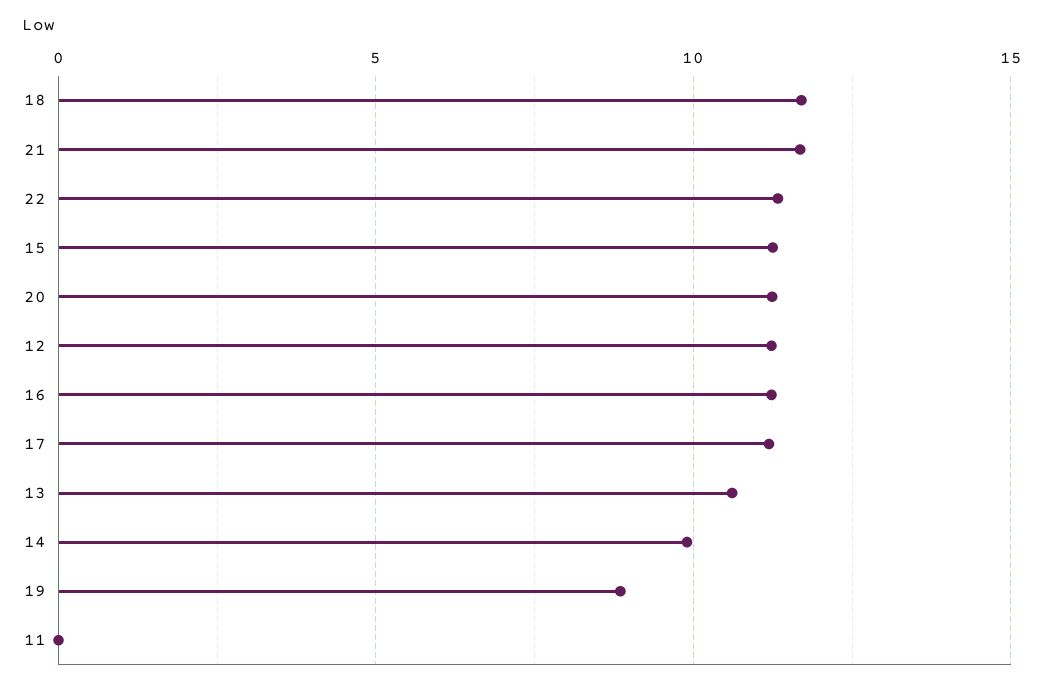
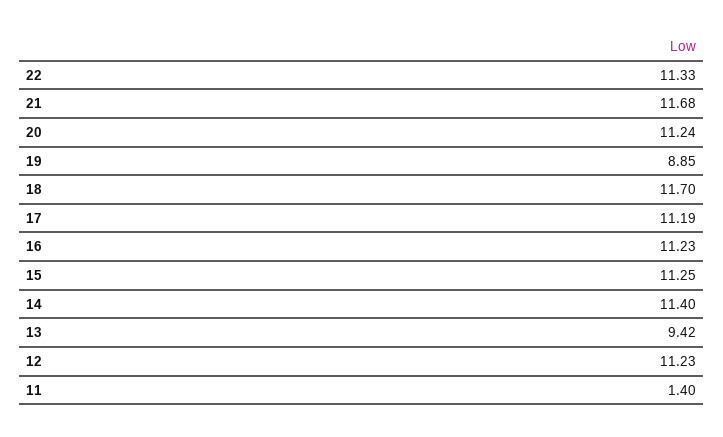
13: 10.5 -> 9.42
14: 10 -> 11.4
11: 0 -> 1.4

